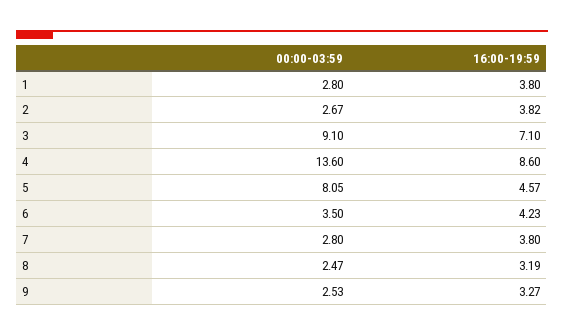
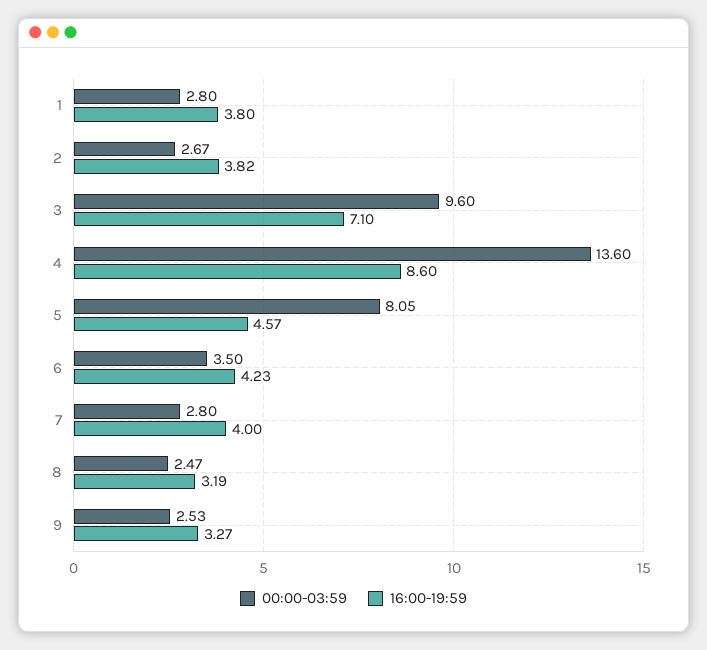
00:00-03:59, 3: 9.1 -> 9.6
16:00-19:59, 7: 3.8 -> 4

